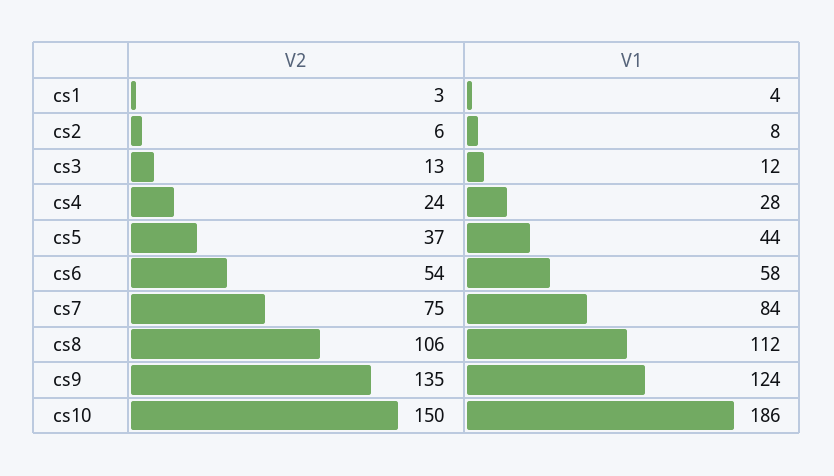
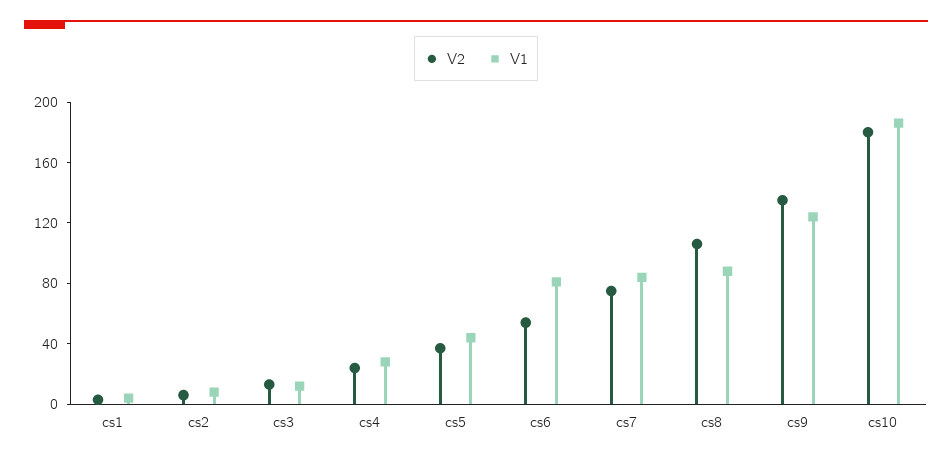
V1, cs6: 58 -> 80
V1, cs8: 112 -> 90
V2, cs10: 150 -> 180

